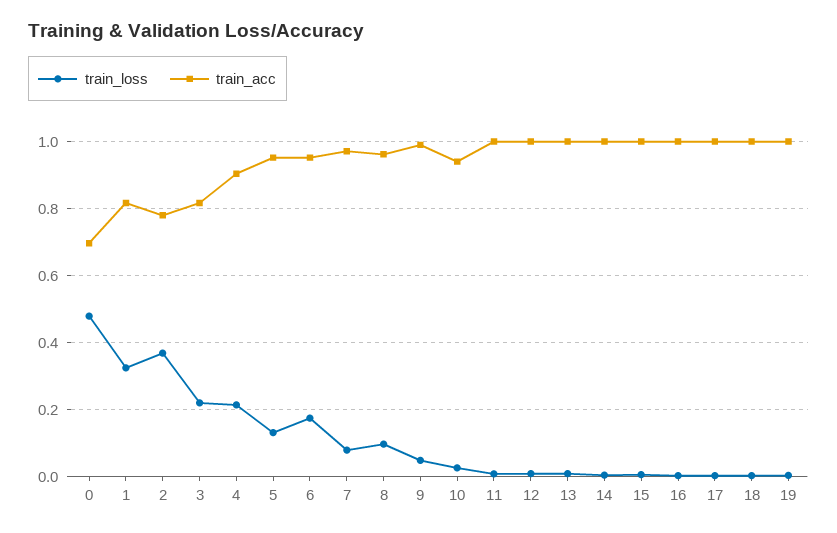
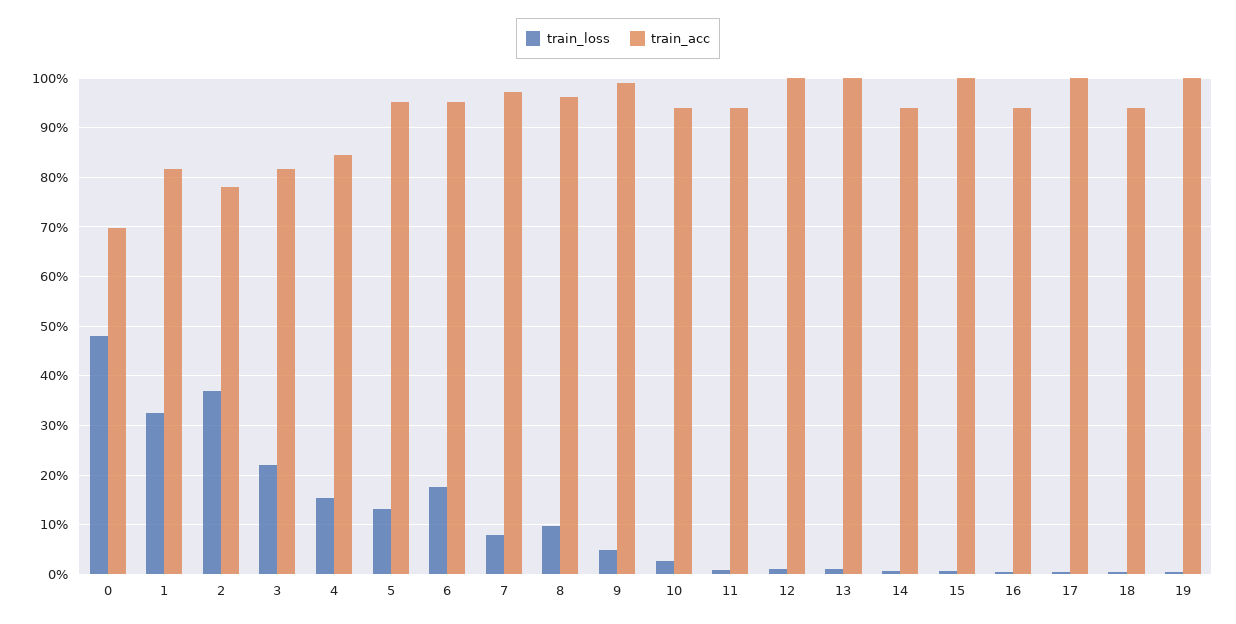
train_loss, 4: 0.22 -> 0.16
train_acc, 4: 0.9 -> 0.84
train_acc, 11: 1 -> 0.94
train_acc, 14: 1 -> 0.94
train_acc, 16: 1 -> 0.94
train_acc, 18: 1 -> 0.94

